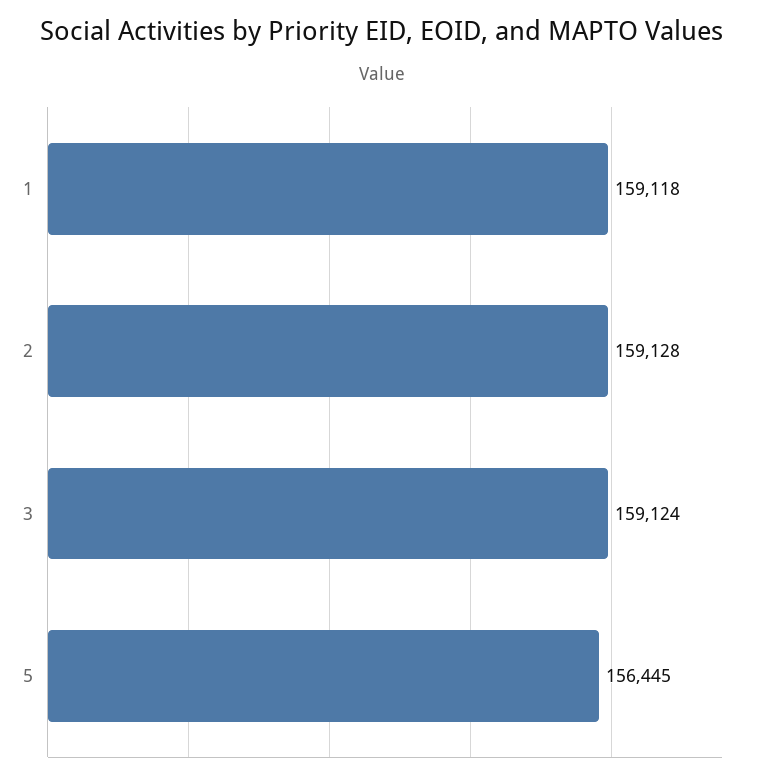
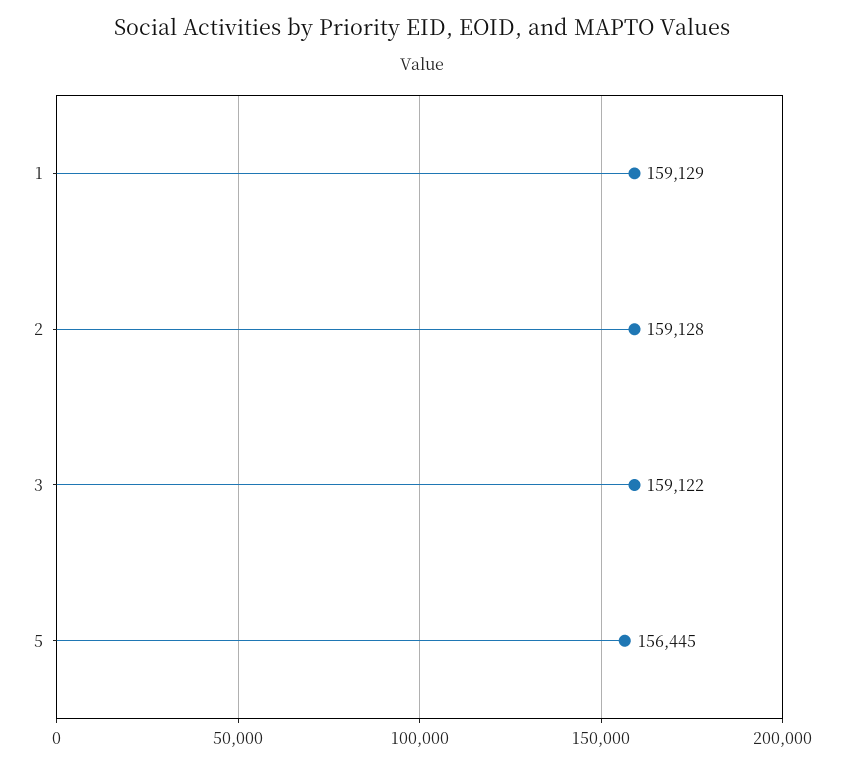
1: 159118 -> 159129
3: 159124 -> 159122

